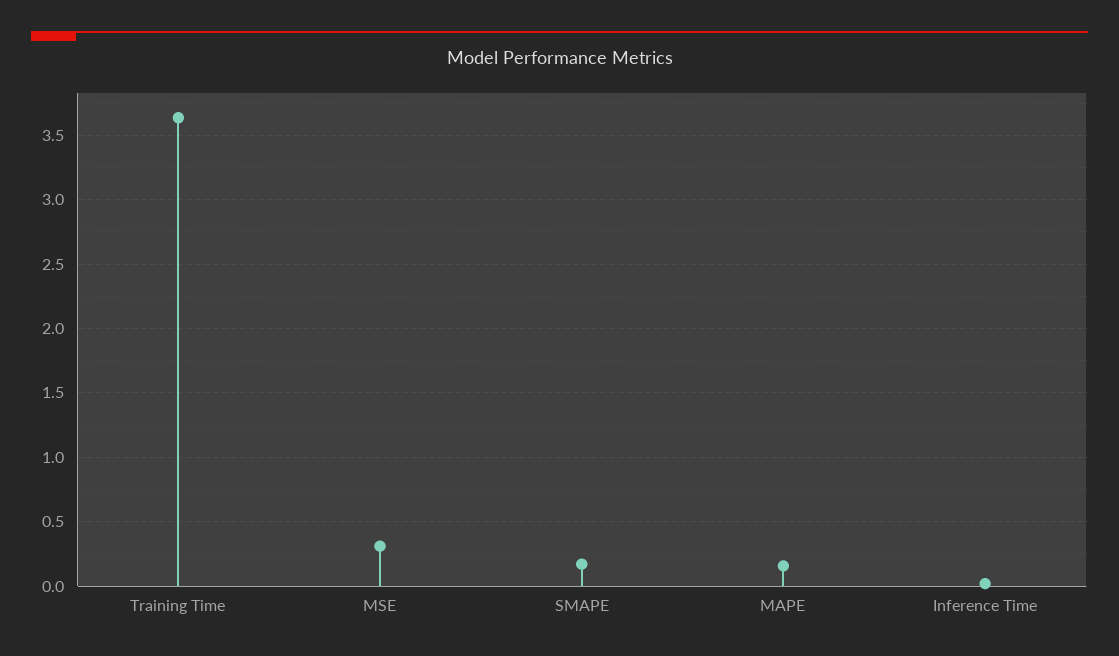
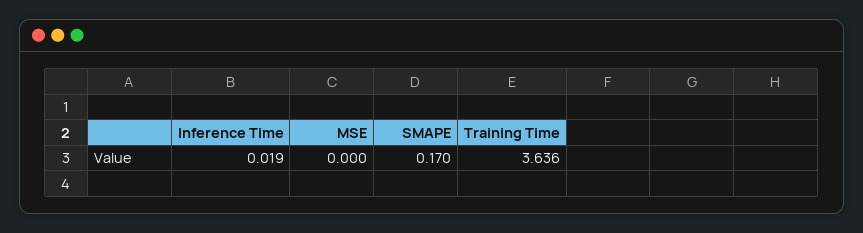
MSE: 0.3 -> 0
MAPE: 0.15 -> none

